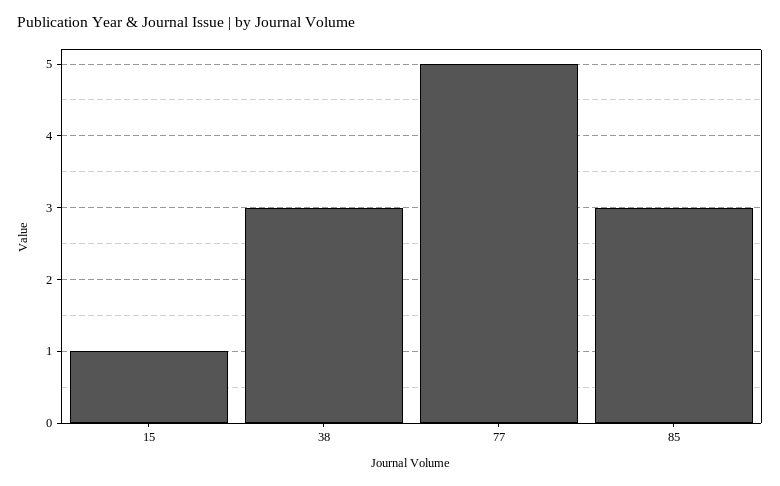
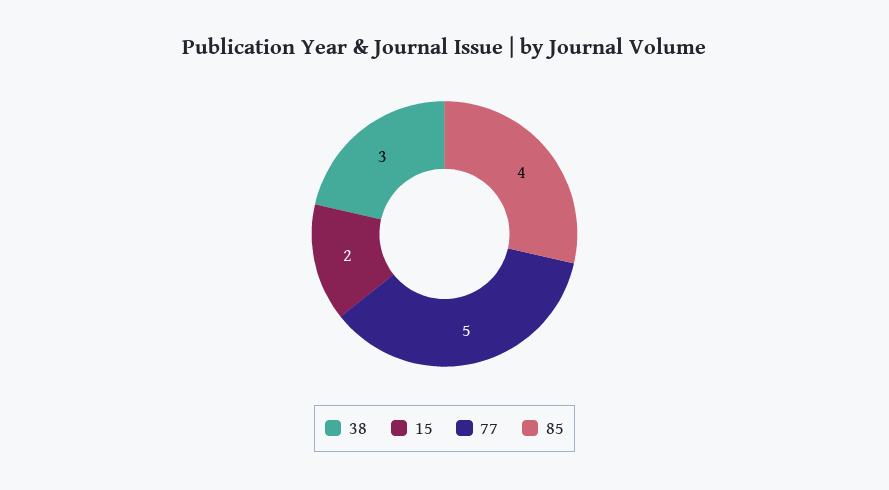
15: 1 -> 2
85: 3 -> 4

